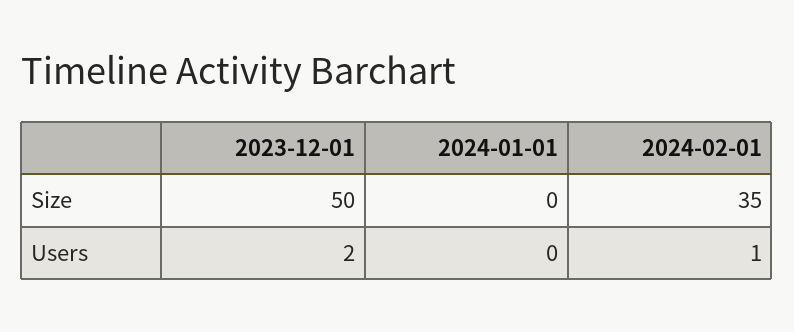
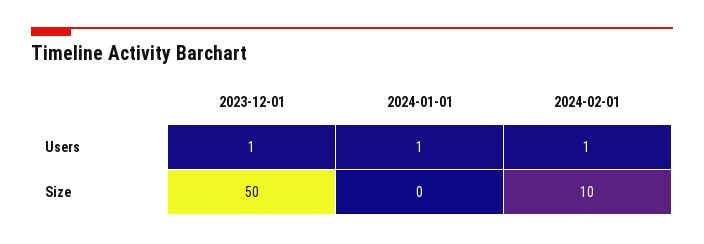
2024-02-01, Size: 35 -> 10
2023-12-01, Users: 2 -> 1
2024-01-01, Users: 0 -> 1

